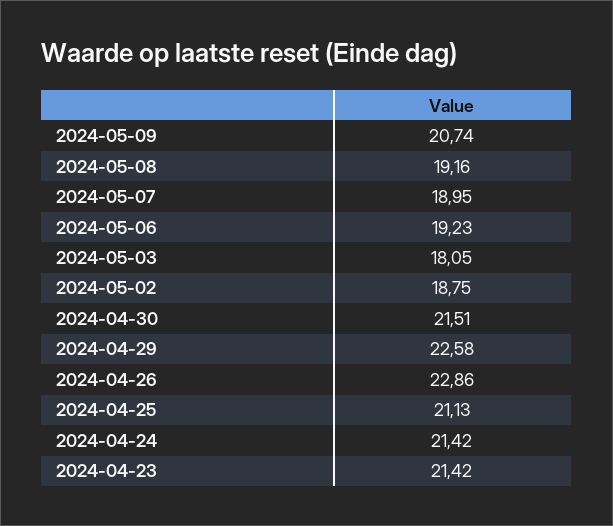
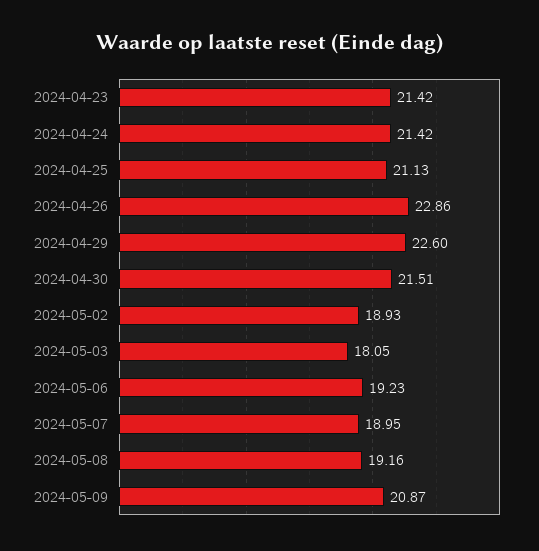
2024-05-09: 20.74 -> 20.87
2024-05-02: 18.75 -> 18.93
2024-04-29: 22.58 -> 22.6

